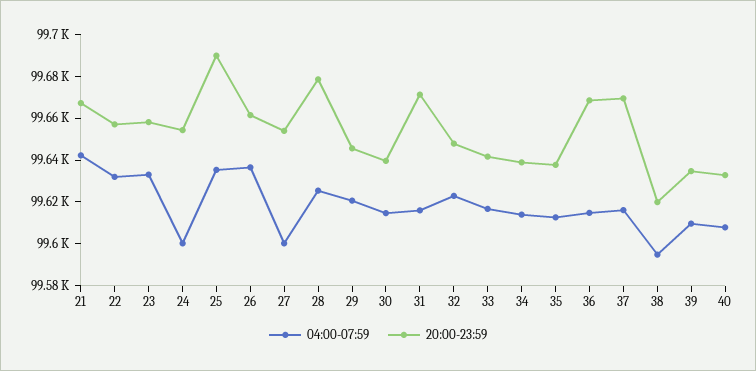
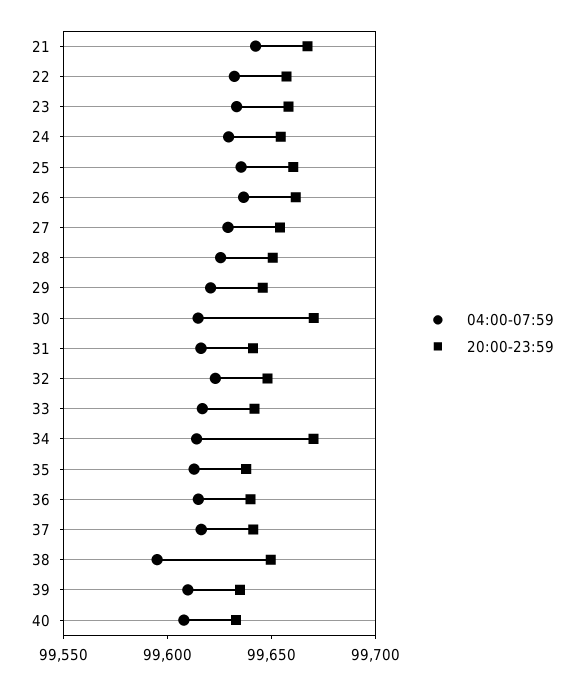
04:00-07:59, 24: 99600 -> 99630
20:00-23:59, 25: 99690 -> 99660
04:00-07:59, 27: 99600 -> 99630
20:00-23:59, 28: 99680 -> 99650
20:00-23:59, 30: 99640 -> 99670
20:00-23:59, 31: 99670 -> 99640
20:00-23:59, 34: 99640 -> 99670
20:00-23:59, 36: 99670 -> 99640
20:00-23:59, 37: 99670 -> 99640
20:00-23:59, 38: 99620 -> 99650

